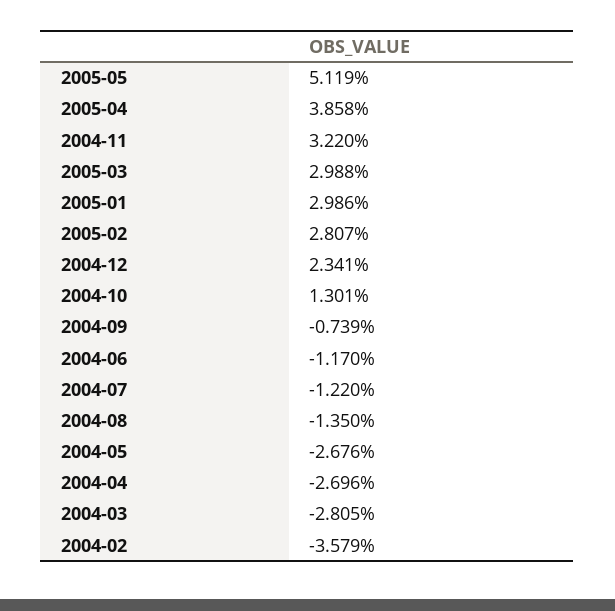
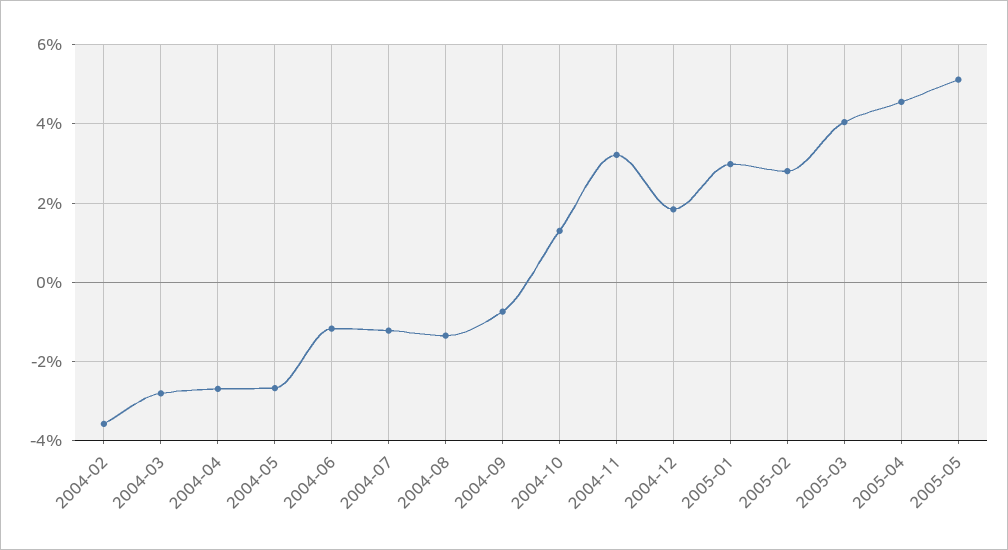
2005-04: 3.858 -> 4.6
2005-03: 2.988 -> 4
2004-12: 2.341 -> 1.8

